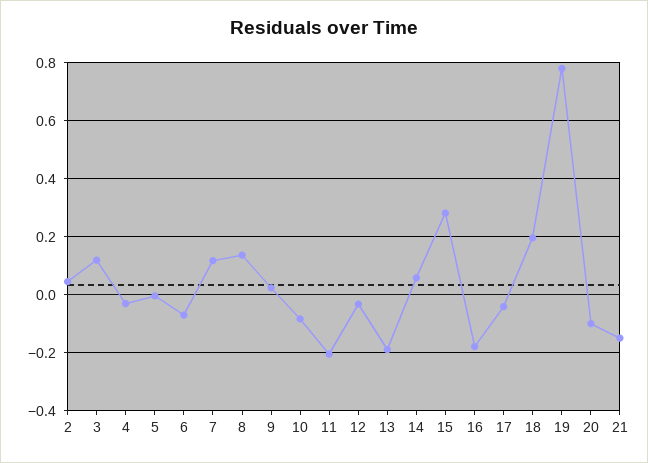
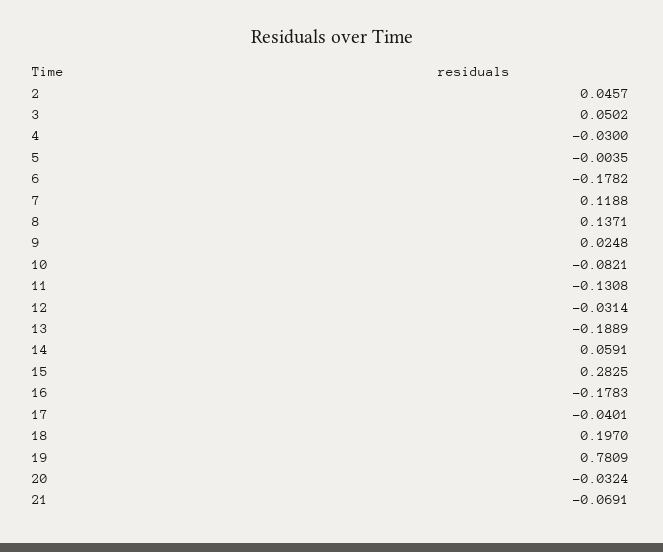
3: 0.125 -> 0.0502
6: -0.075 -> -0.1782
11: -0.2 -> -0.1308
20: -0.1 -> -0.0324
21: -0.15 -> -0.0691

